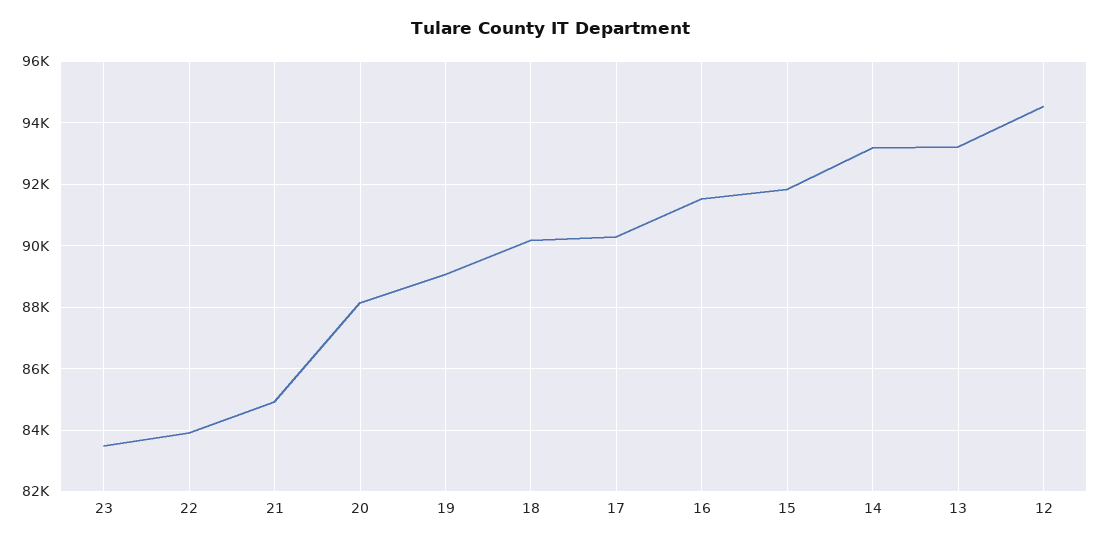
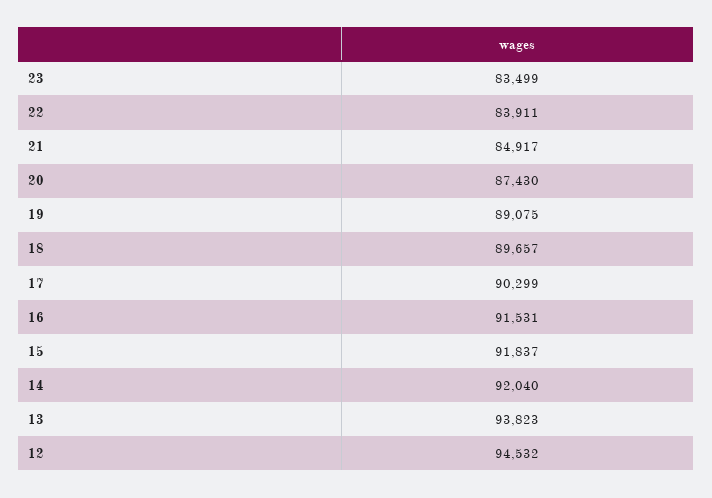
20: 88200 -> 87430
18: 90200 -> 89657
14: 93200 -> 92040
13: 93200 -> 93823

